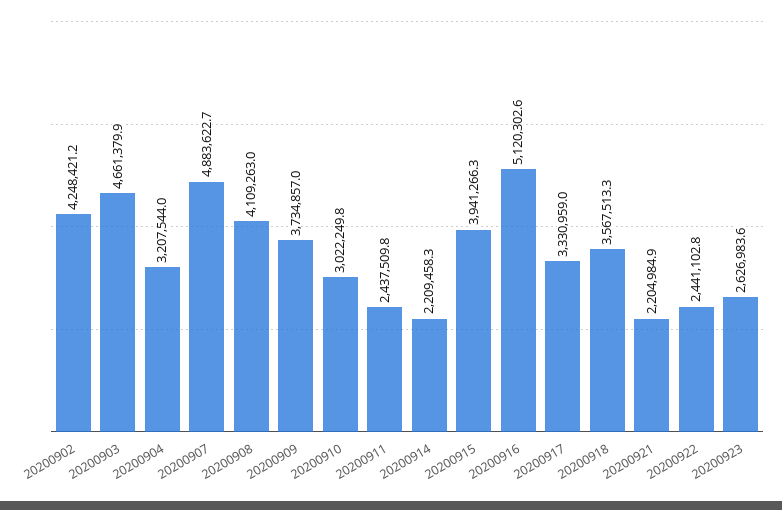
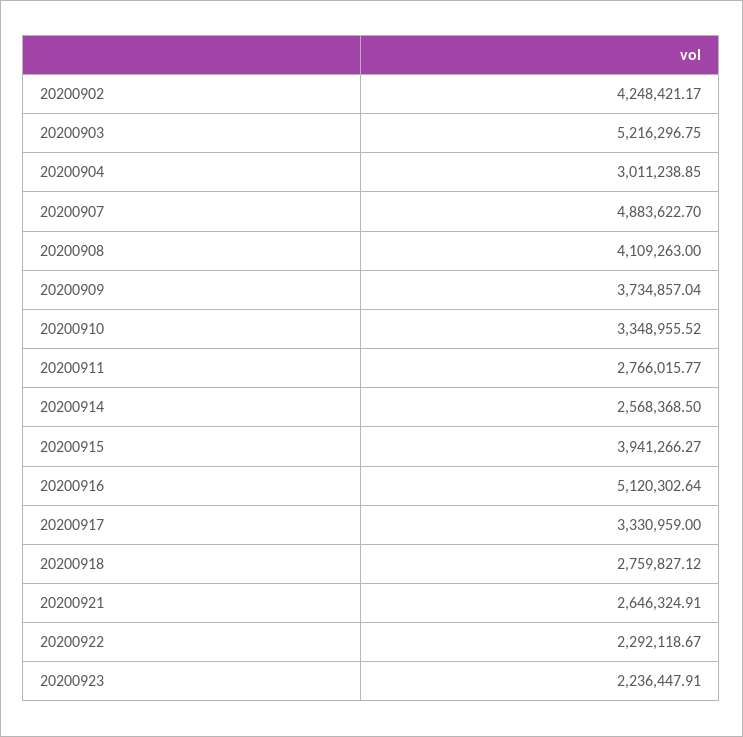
20200903: 4661379.9 -> 5216296.75
20200904: 3207544 -> 3011238.85
20200910: 3022249.8 -> 3348955.52
20200911: 2437509.8 -> 2766015.77
20200914: 2209458.3 -> 2568368.5
20200918: 3567513.3 -> 2759827.12
20200921: 2204984.9 -> 2646324.91
20200922: 2441102.8 -> 2292118.67
20200923: 2626983.6 -> 2236447.91

